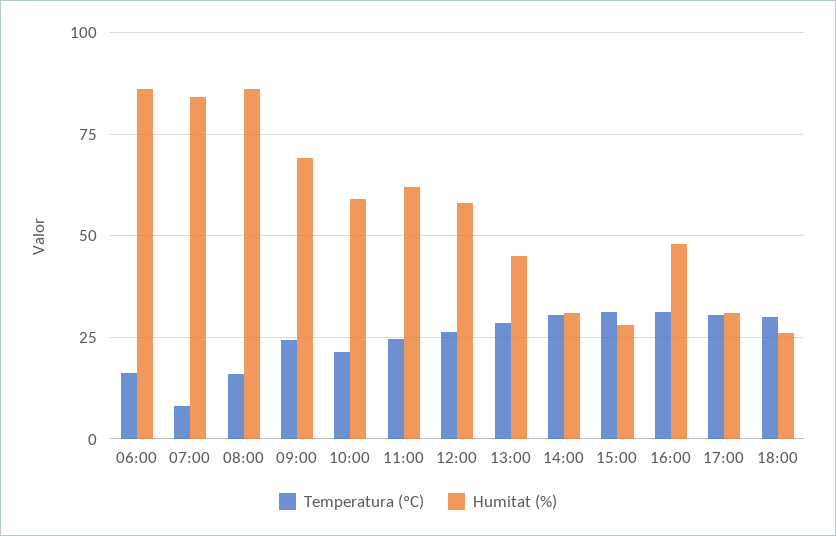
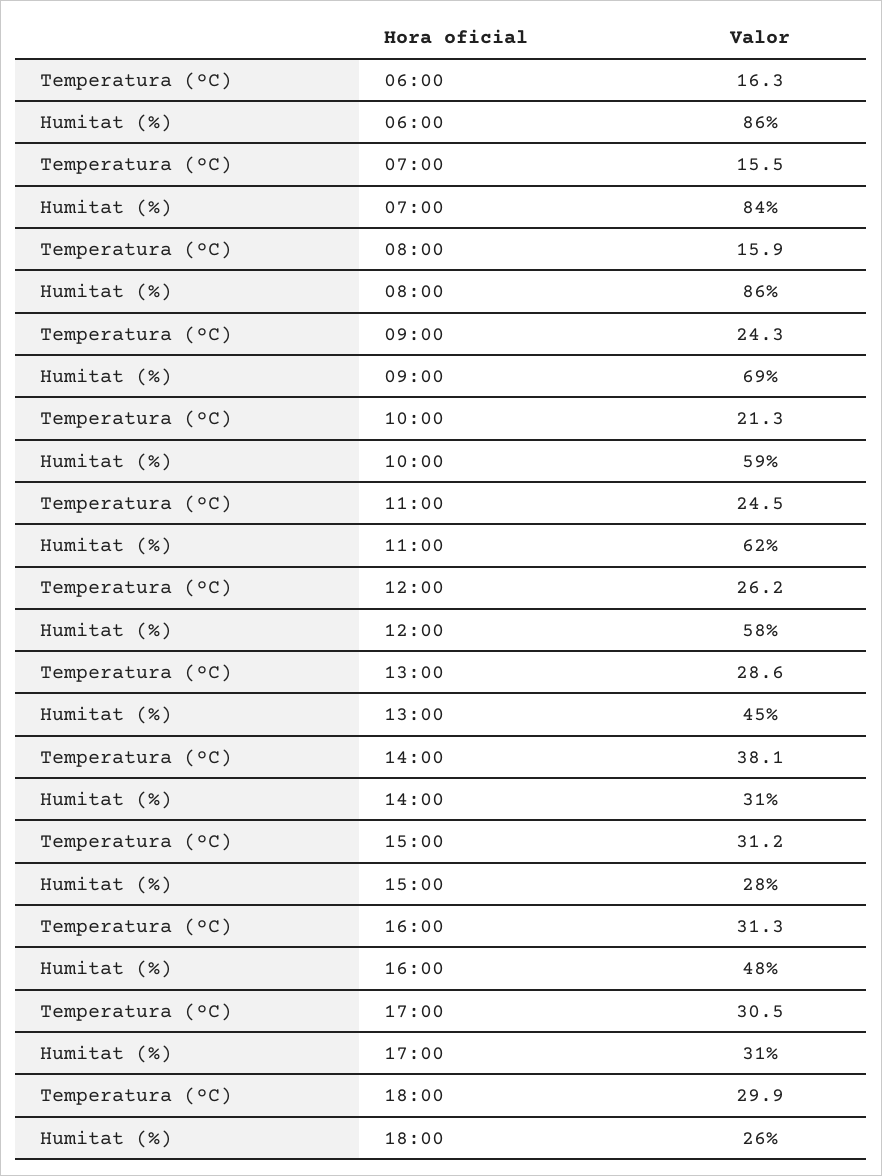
Temperatura (ºC), 07:00: 7.5 -> 15.5
Temperatura (ºC), 14:00: 30 -> 38.1

